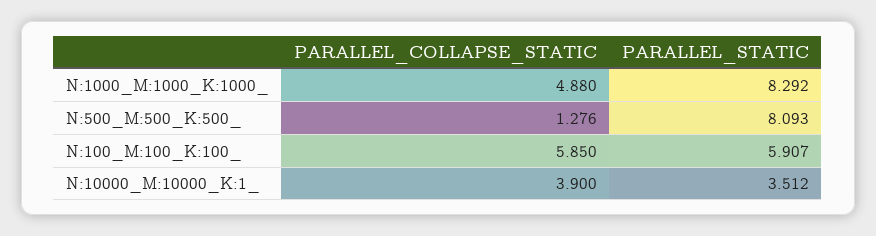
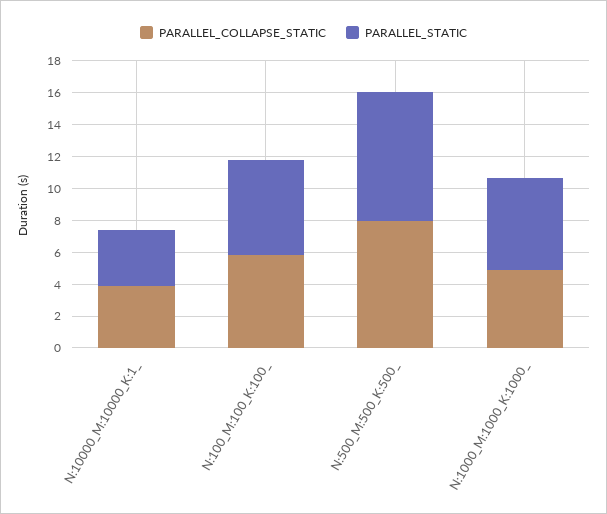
PARALLEL_STATIC, N:1000_M:1000_K:1000_: 8.292 -> 6
PARALLEL_COLLAPSE_STATIC, N:500_M:500_K:500_: 1.276 -> 8

